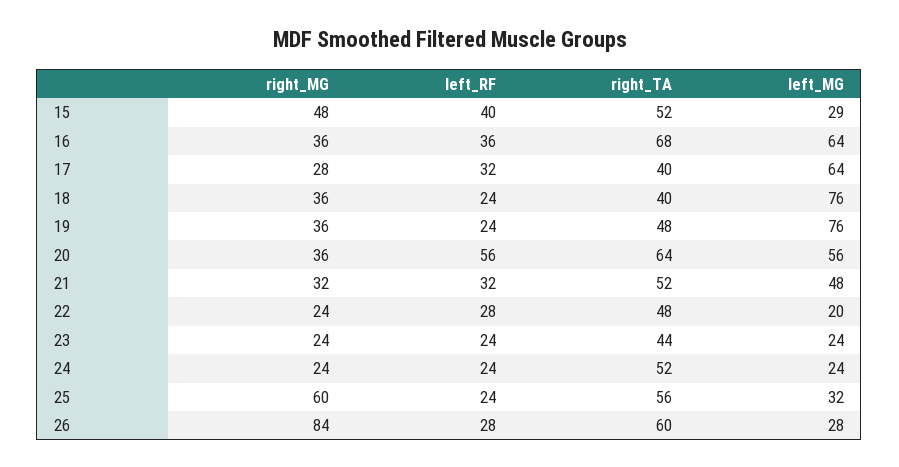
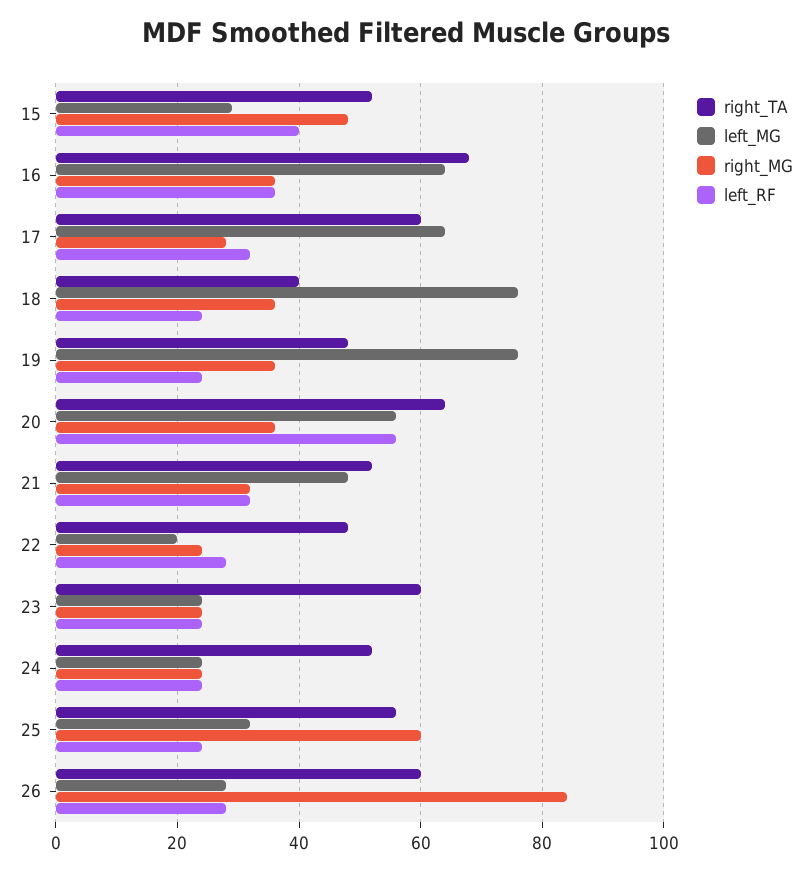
right_TA, 17: 40 -> 60
right_TA, 23: 44 -> 60

